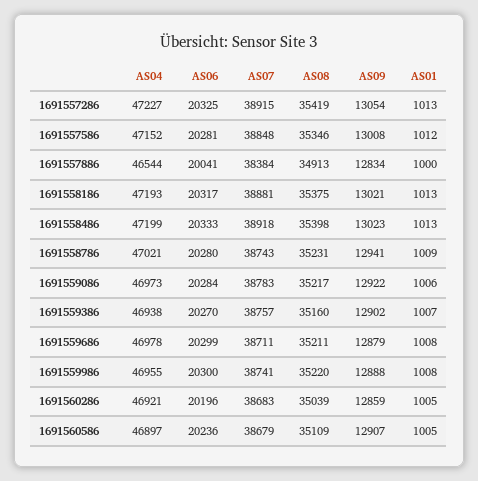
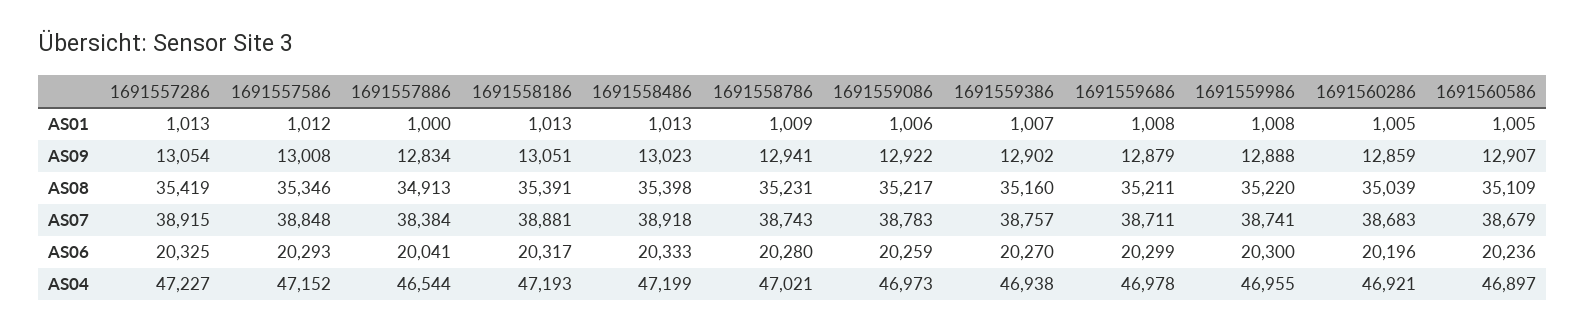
AS06, 1691557586: 20281 -> 20293
AS08, 1691558186: 35375 -> 35391
AS09, 1691558186: 13021 -> 13051
AS06, 1691559086: 20284 -> 20259

